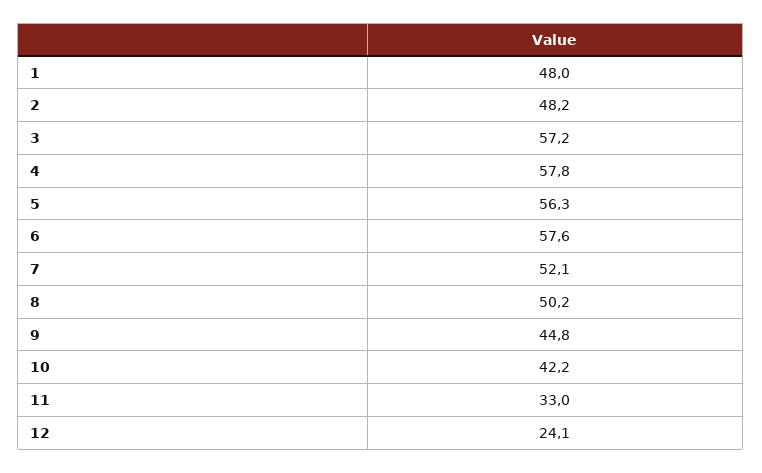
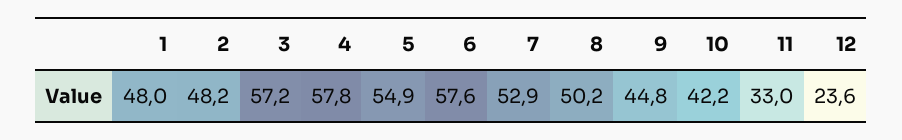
5: 56.3 -> 54.9
7: 52.1 -> 52.9
12: 24.1 -> 23.6

